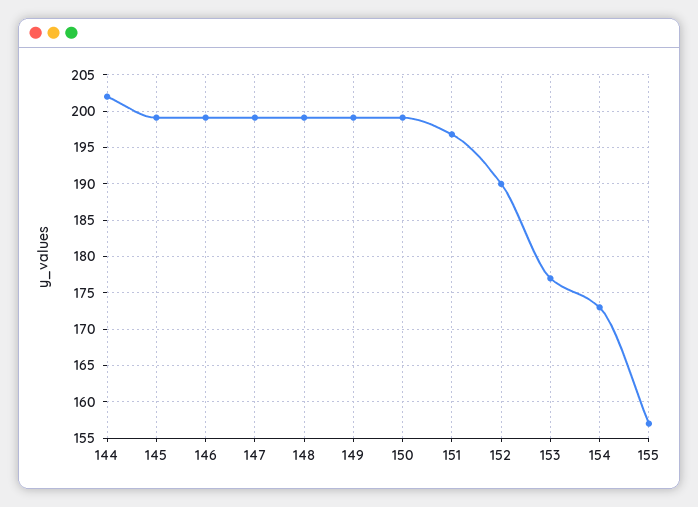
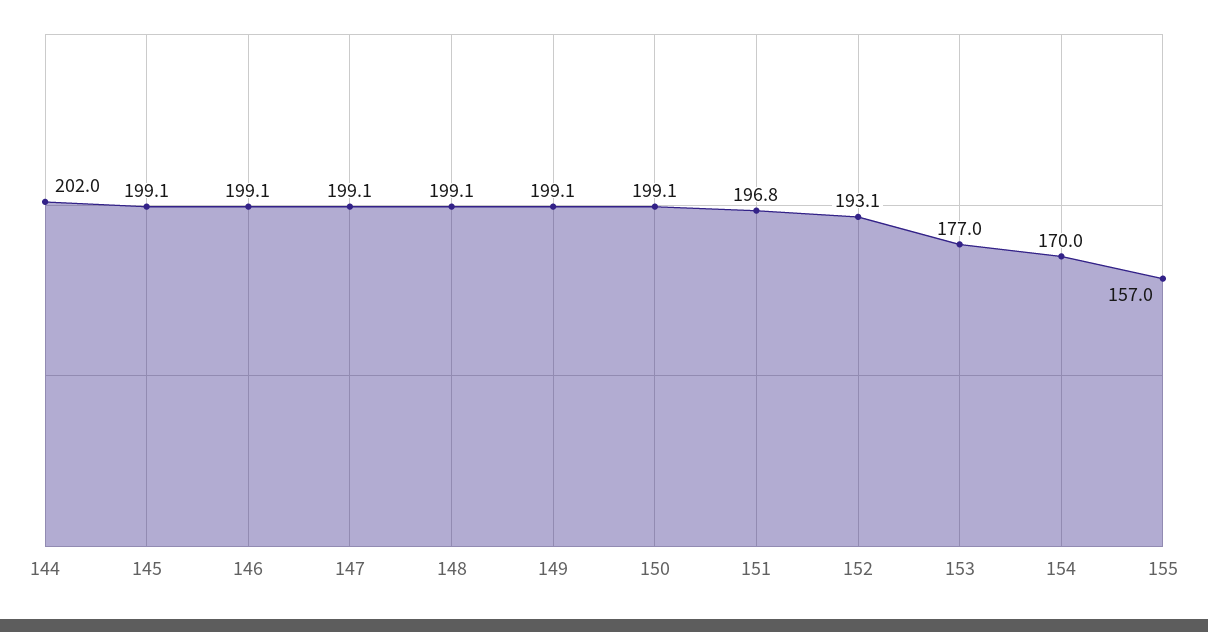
152: 190 -> 193.1
154: 173 -> 170

